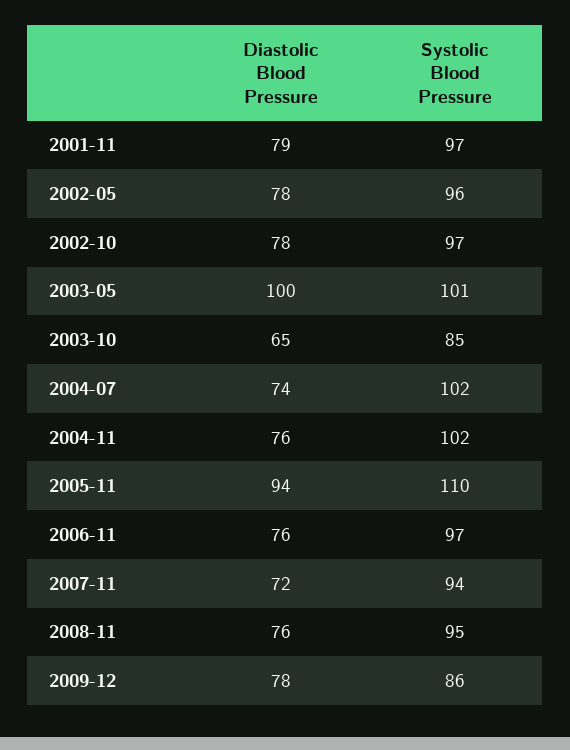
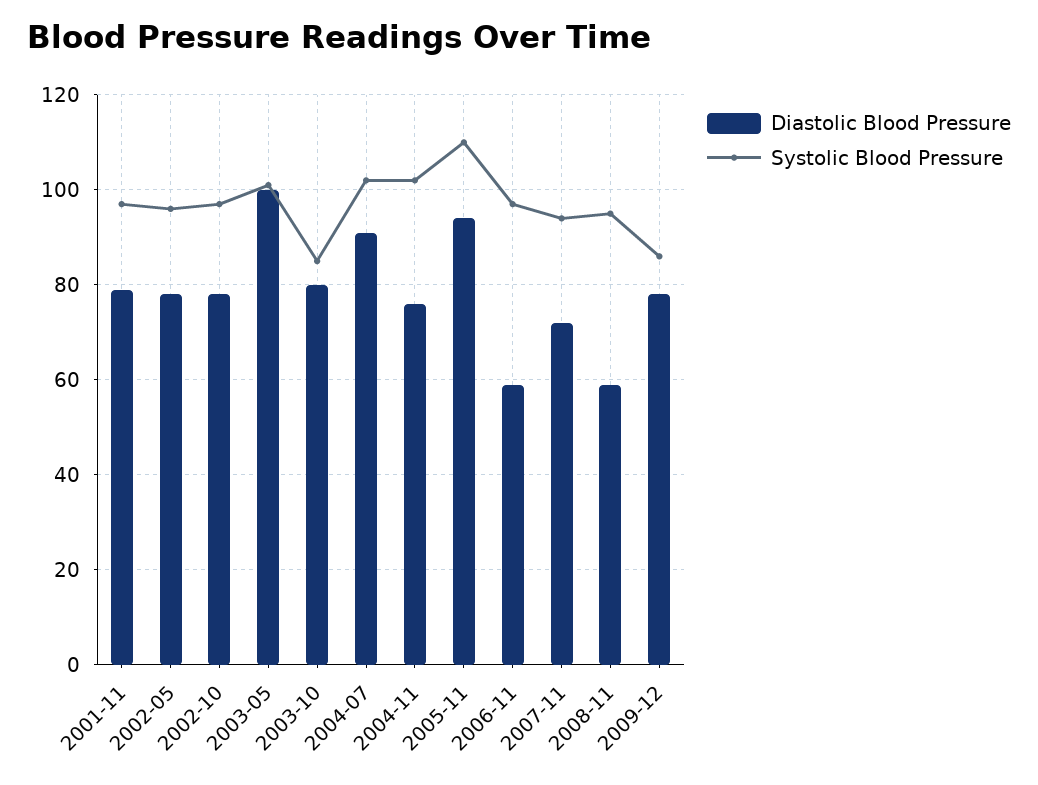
Diastolic Blood Pressure, 2003-10: 65 -> 80
Diastolic Blood Pressure, 2004-07: 74 -> 90
Diastolic Blood Pressure, 2006-11: 76 -> 60
Diastolic Blood Pressure, 2008-11: 76 -> 60

